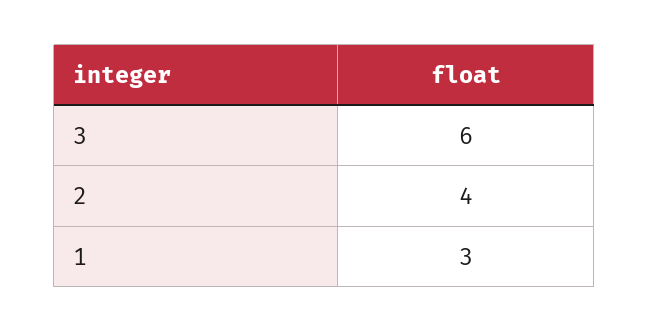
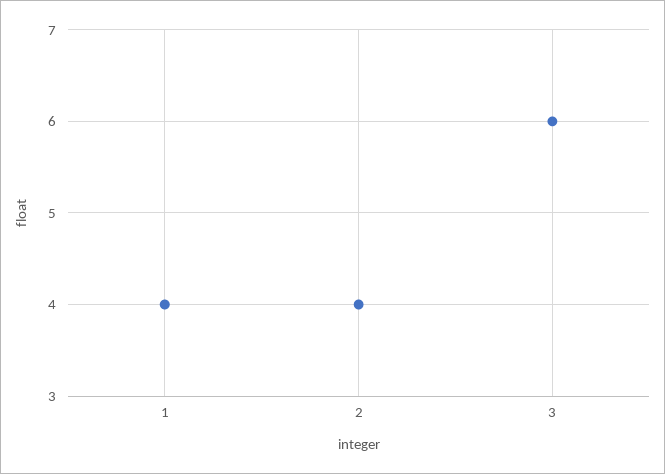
1: 3 -> 4

